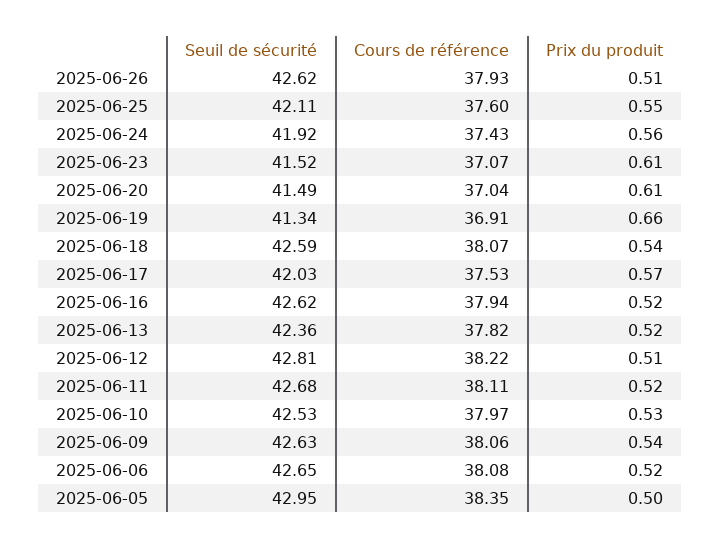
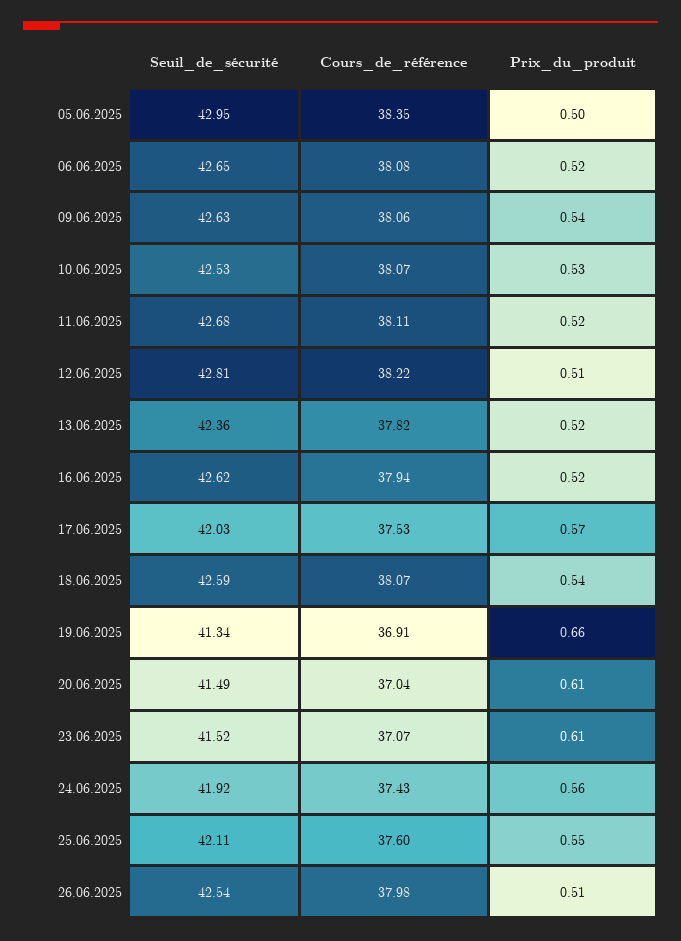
Seuil de sécurité, 2025-06-26: 42.62 -> 42.54
Cours de référence, 2025-06-26: 37.93 -> 37.98
Cours de référence, 2025-06-10: 37.97 -> 38.07

